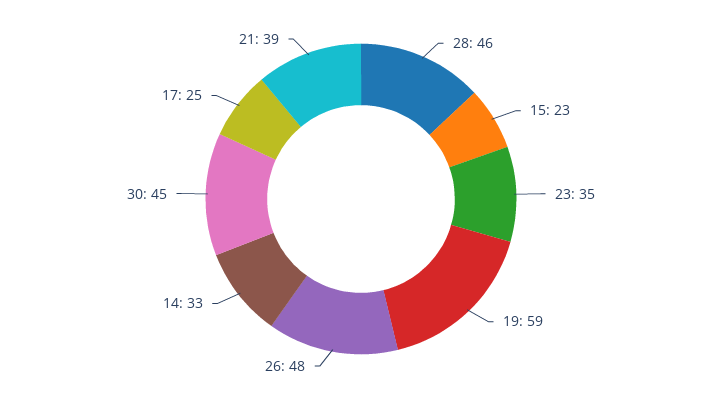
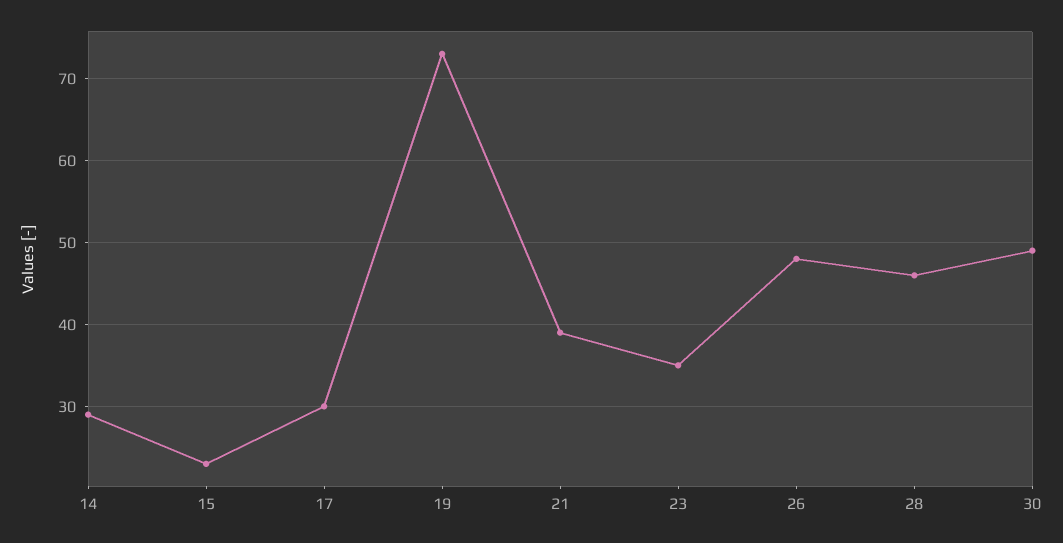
19: 59 -> 73
14: 33 -> 29
30: 45 -> 49
17: 25 -> 30

